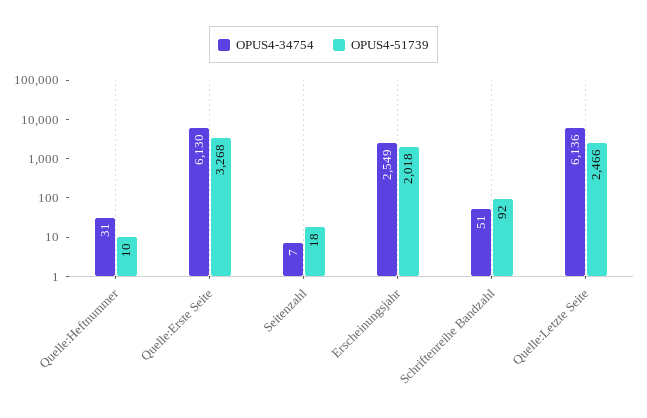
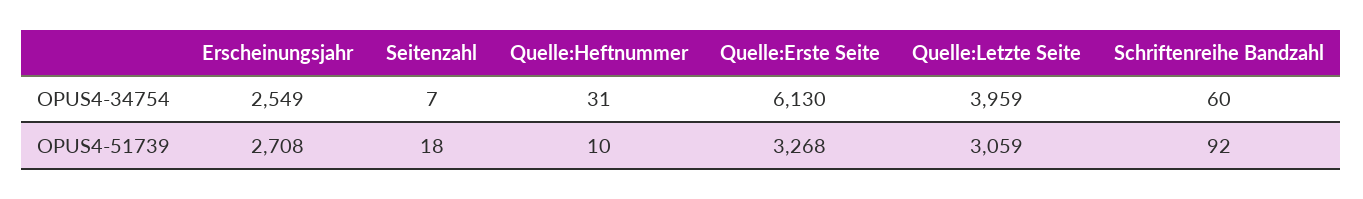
OPUS4-51739, Erscheinungsjahr: 2018 -> 2708
OPUS4-34754, Schriftenreihe Bandzahl: 51 -> 60
OPUS4-34754, Quelle:Letzte Seite: 6136 -> 3959
OPUS4-51739, Quelle:Letzte Seite: 2466 -> 3059

